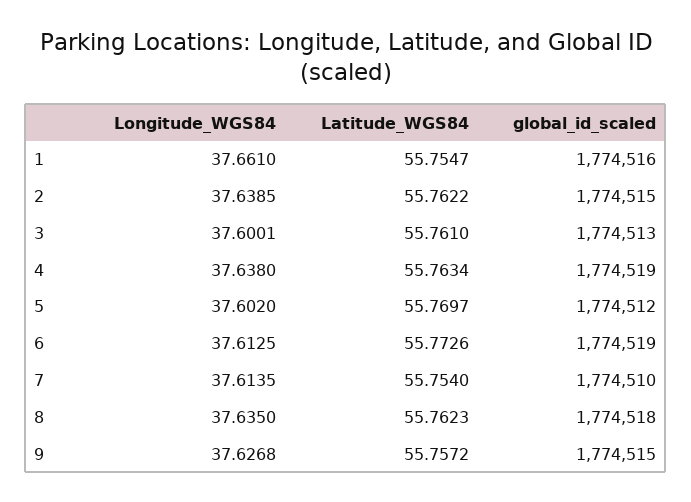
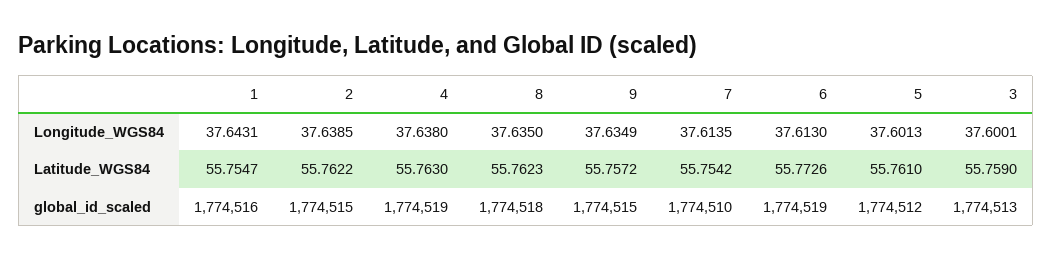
Longitude_WGS84, 1: 37.661 -> 37.6431
Latitude_WGS84, 3: 55.761 -> 55.759
Latitude_WGS84, 4: 55.7634 -> 55.763
Longitude_WGS84, 5: 37.602 -> 37.6013
Latitude_WGS84, 5: 55.7697 -> 55.761
Longitude_WGS84, 6: 37.6125 -> 37.613
Latitude_WGS84, 7: 55.754 -> 55.7542
Longitude_WGS84, 9: 37.6268 -> 37.6349

